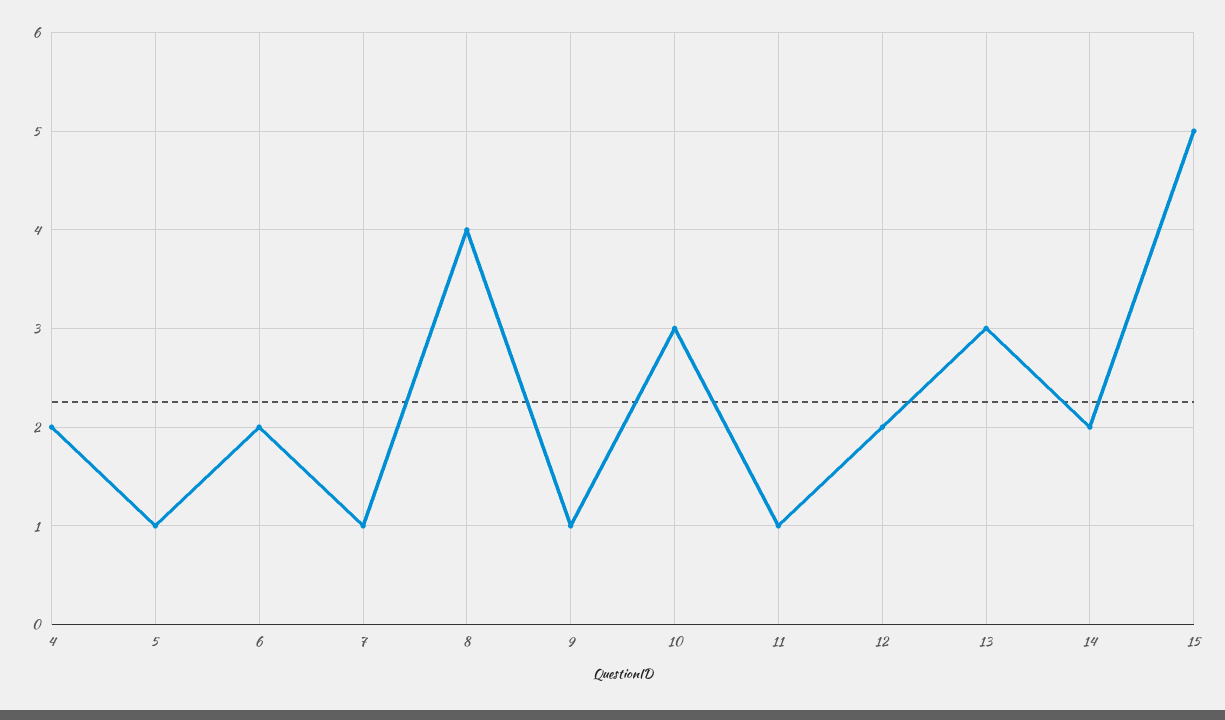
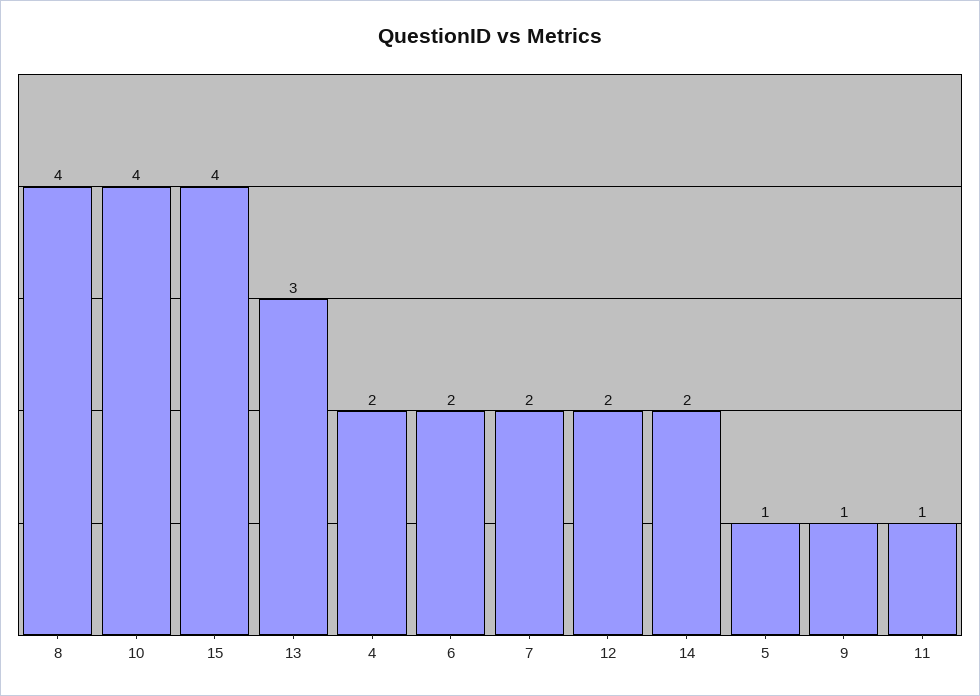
7: 1 -> 2
10: 3 -> 4
15: 5 -> 4

